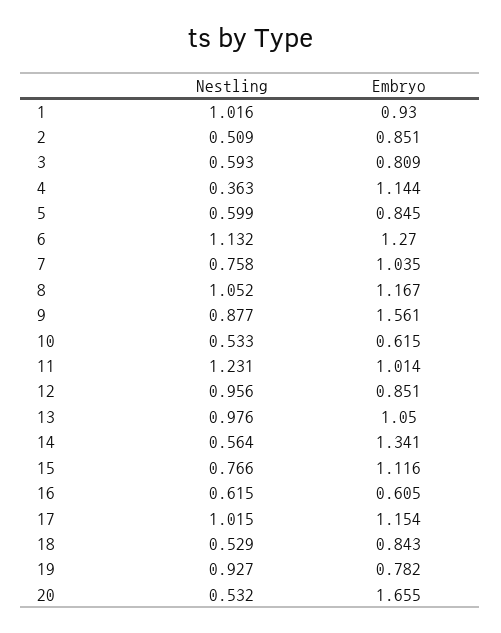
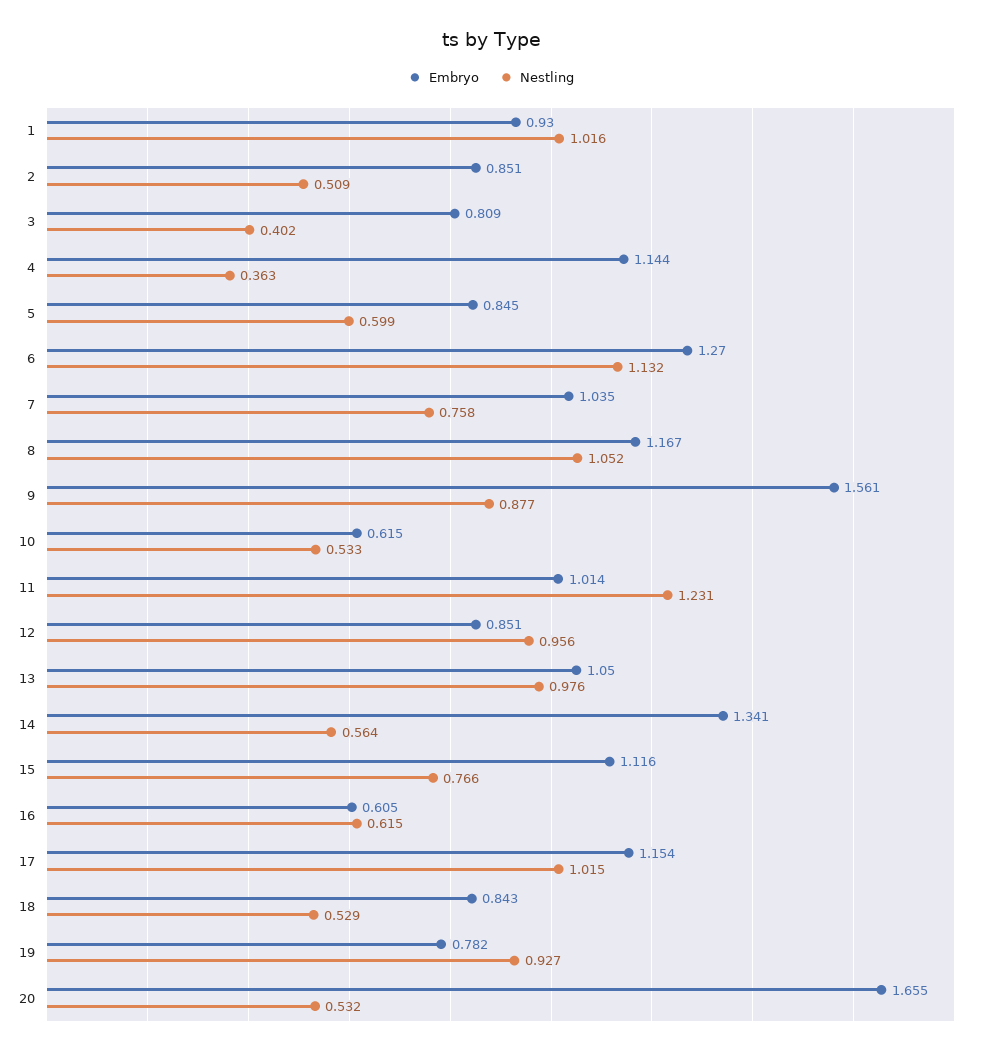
Nestling, 3: 0.593 -> 0.402

